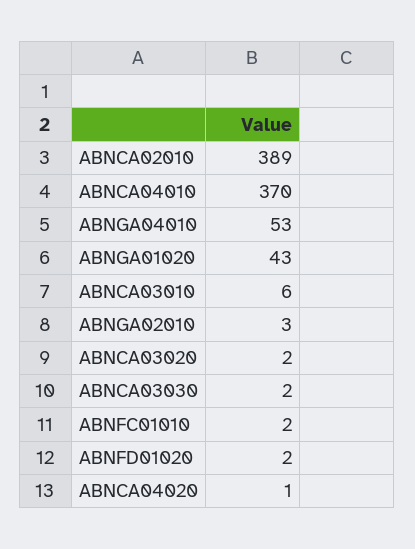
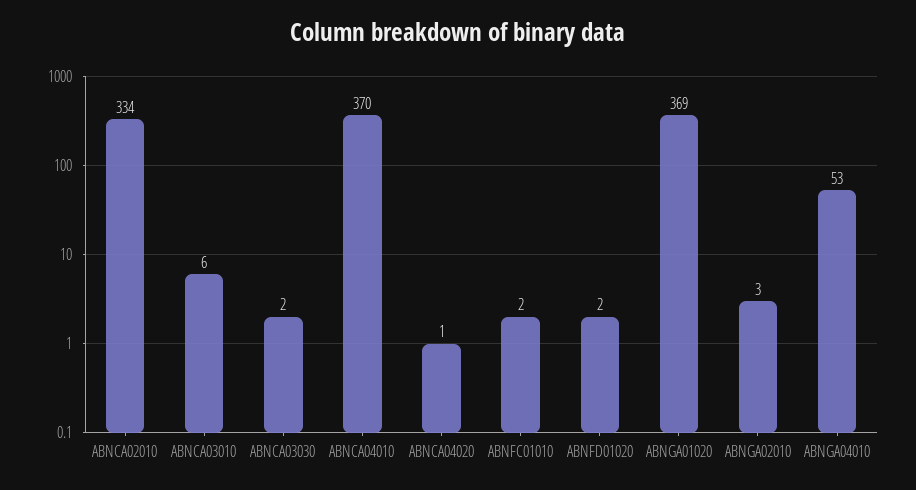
ABNCA02010: 389 -> 334
ABNGA01020: 43 -> 369
ABNCA03020: 2 -> none

